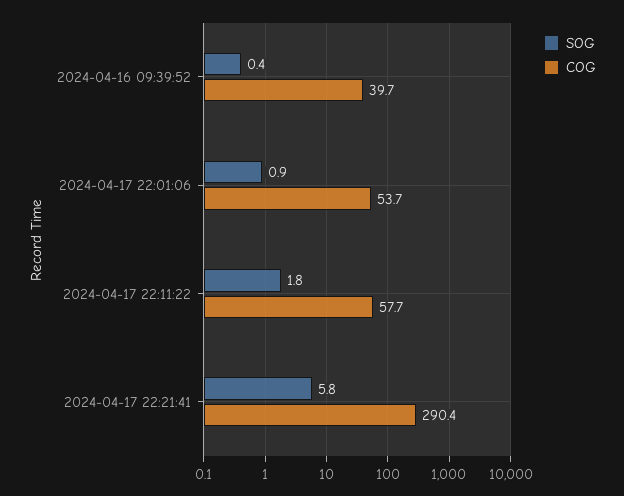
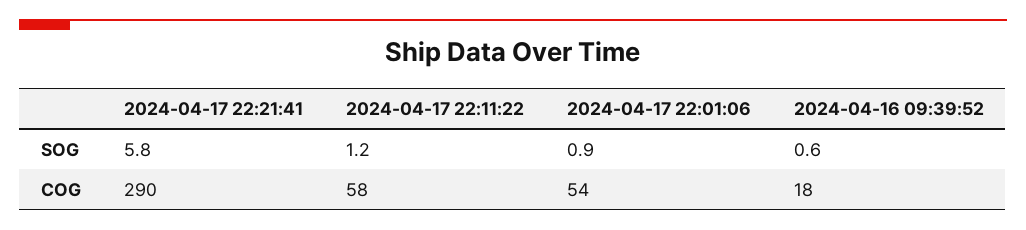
SOG, 2024-04-16 09:39:52: 0.4 -> 0.6
COG, 2024-04-16 09:39:52: 39.7 -> 18
SOG, 2024-04-17 22:11:22: 1.8 -> 1.2

